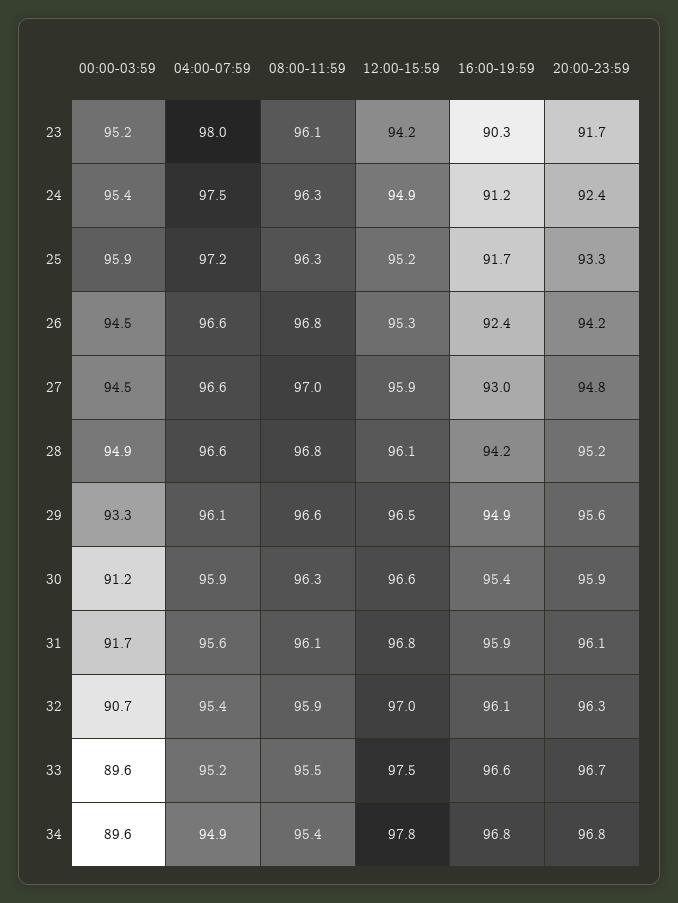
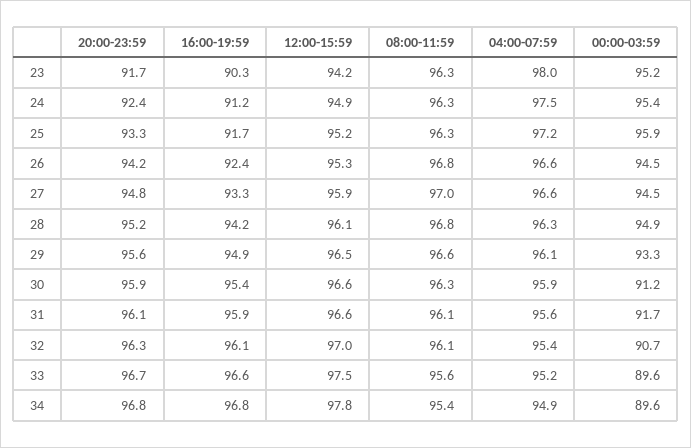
08:00-11:59, 23: 96.1 -> 96.3
16:00-19:59, 27: 93 -> 93.3
04:00-07:59, 28: 96.6 -> 96.3
12:00-15:59, 31: 96.8 -> 96.6
08:00-11:59, 32: 95.9 -> 96.1
08:00-11:59, 33: 95.5 -> 95.6

